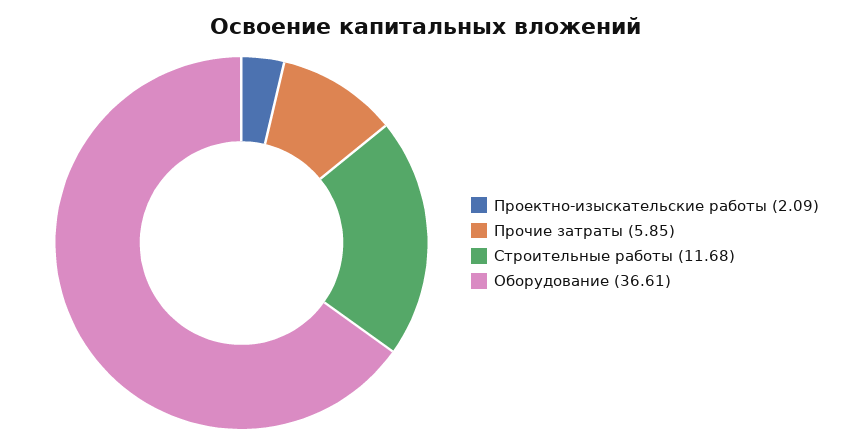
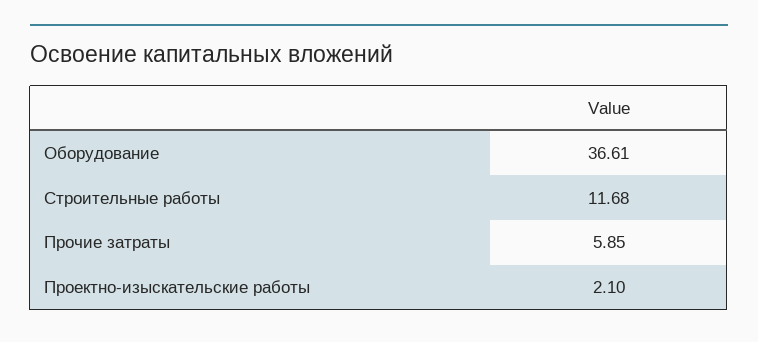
Проектно-изыскательские работы: 2.09 -> 2.1

